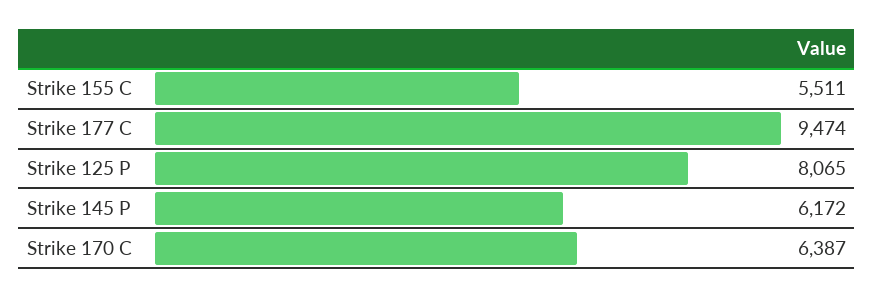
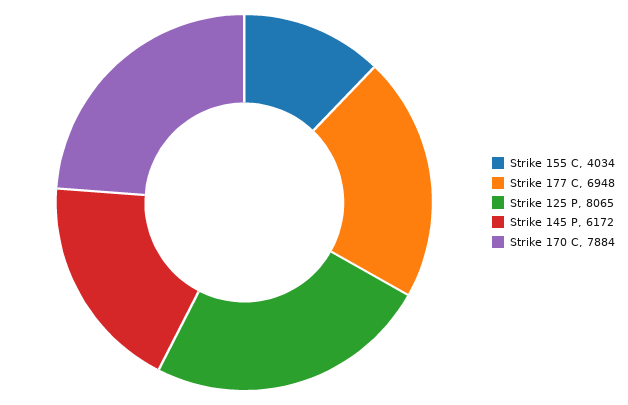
Strike 155 C: 5511 -> 4034
Strike 177 C: 9474 -> 6948
Strike 170 C: 6387 -> 7884

